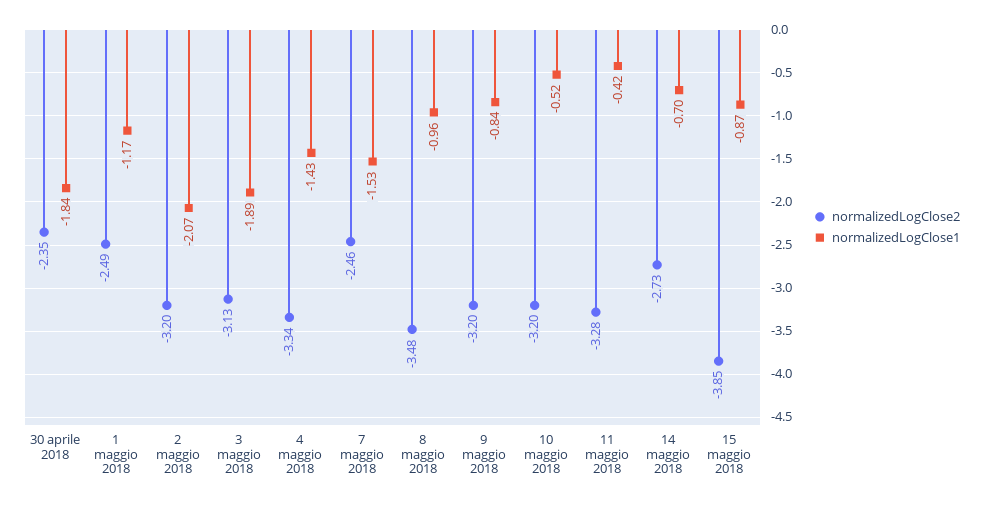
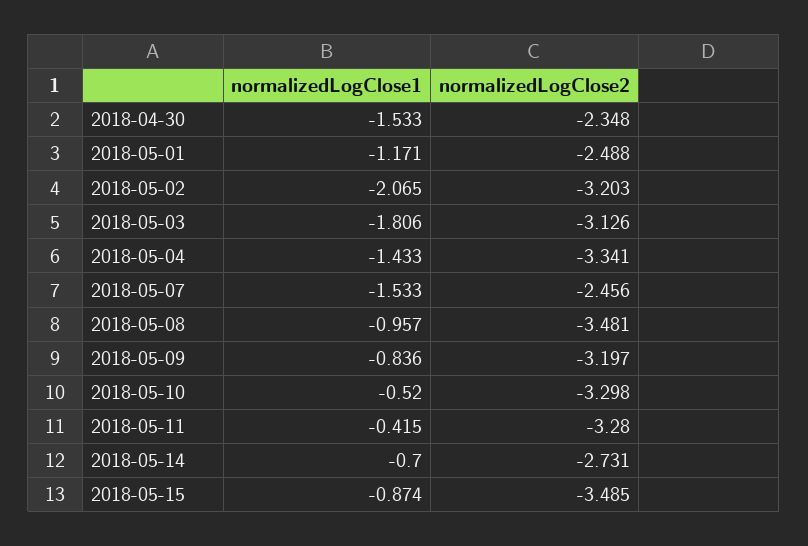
normalizedLogClose1, 30 aprile 2018: -1.84 -> -1.533
normalizedLogClose1, 3 maggio 2018: -1.89 -> -1.806
normalizedLogClose2, 10 maggio 2018: -3.2 -> -3.298
normalizedLogClose2, 15 maggio 2018: -3.85 -> -3.485

